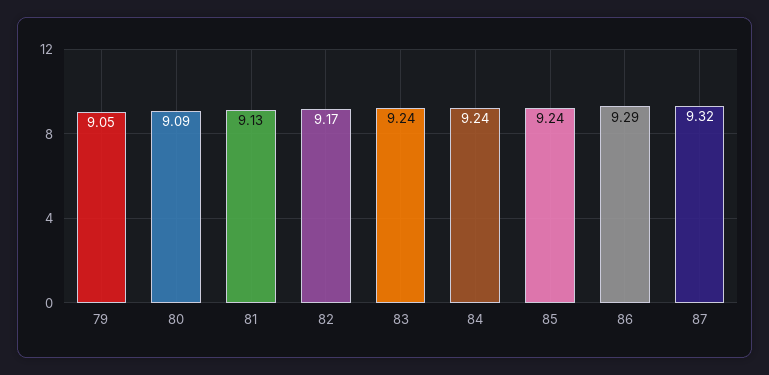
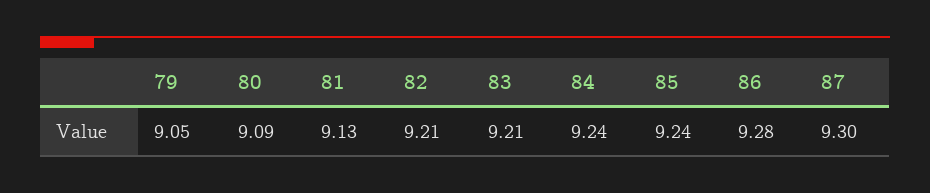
82: 9.17 -> 9.21
83: 9.24 -> 9.21
86: 9.29 -> 9.28
87: 9.32 -> 9.3

